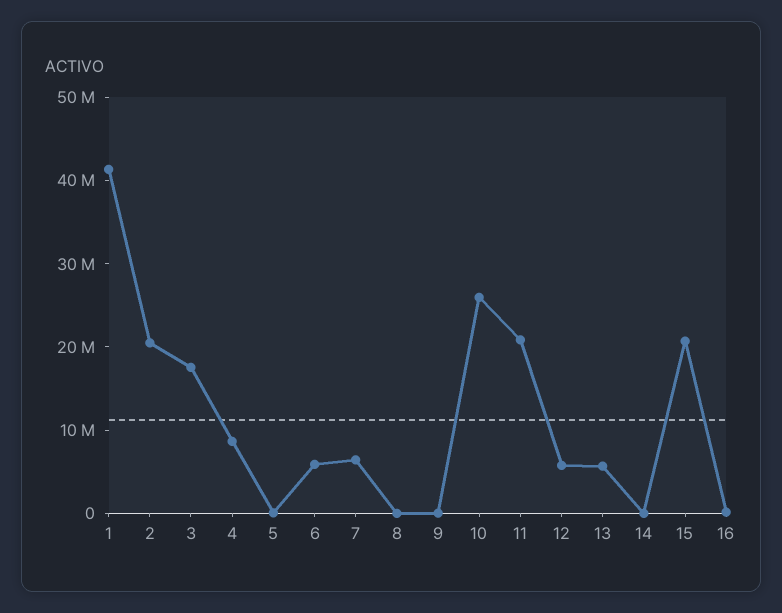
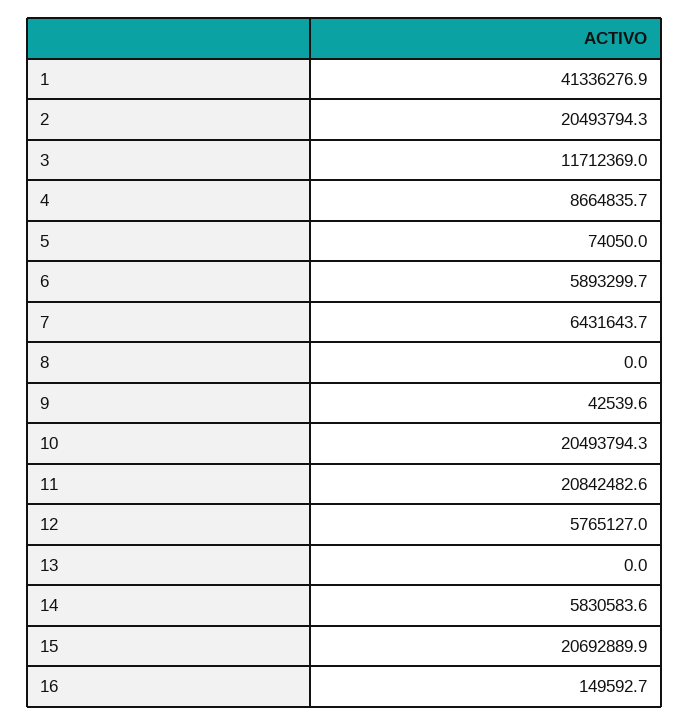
3: 18000000 -> 11712369
10: 26000000 -> 20493794.3
13: 6000000 -> 0
14: 0 -> 5830583.6

